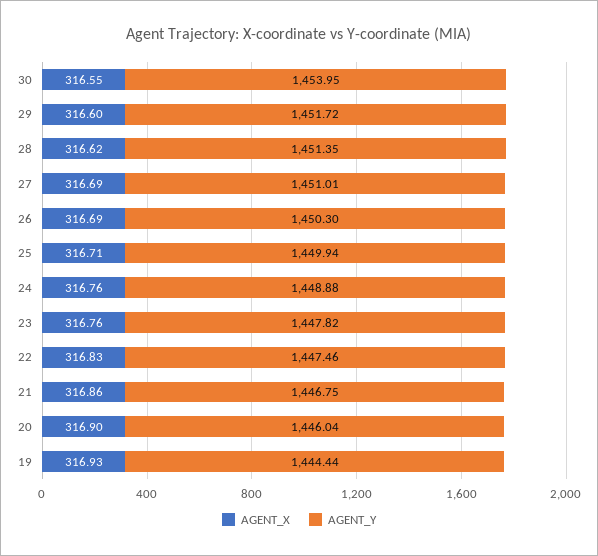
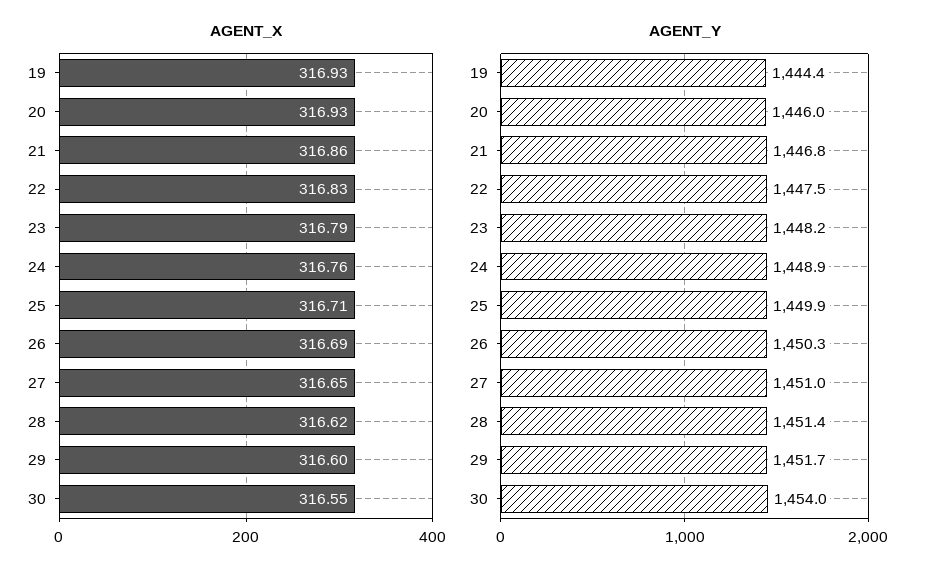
AGENT_X, 27: 316.69 -> 316.65
AGENT_X, 23: 316.76 -> 316.79
AGENT_Y, 23: 1447.82 -> 1448.2
AGENT_X, 20: 316.9 -> 316.93

